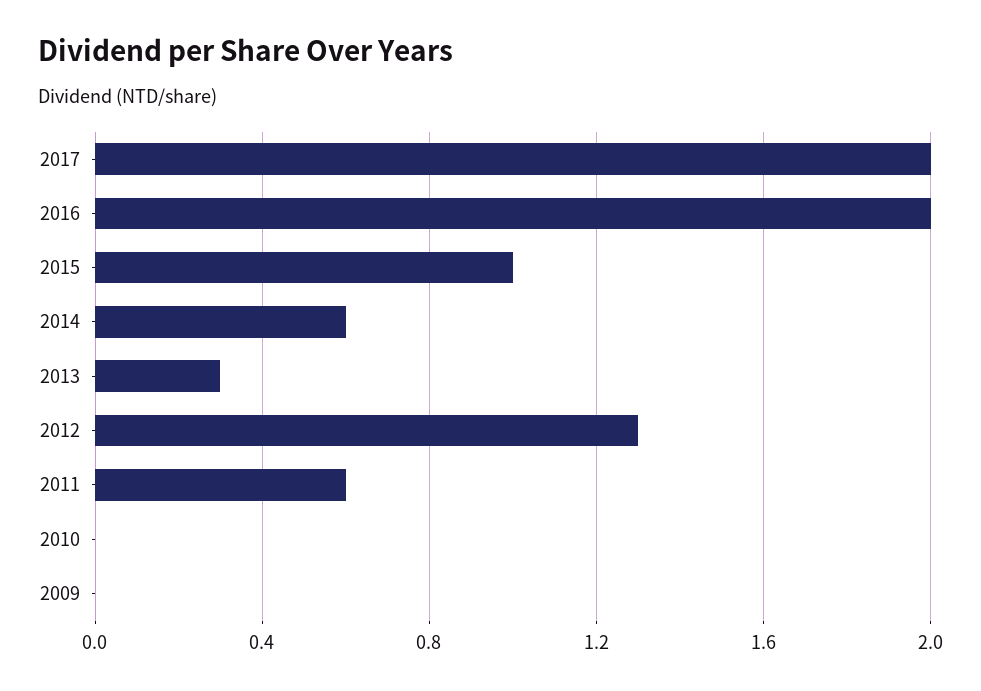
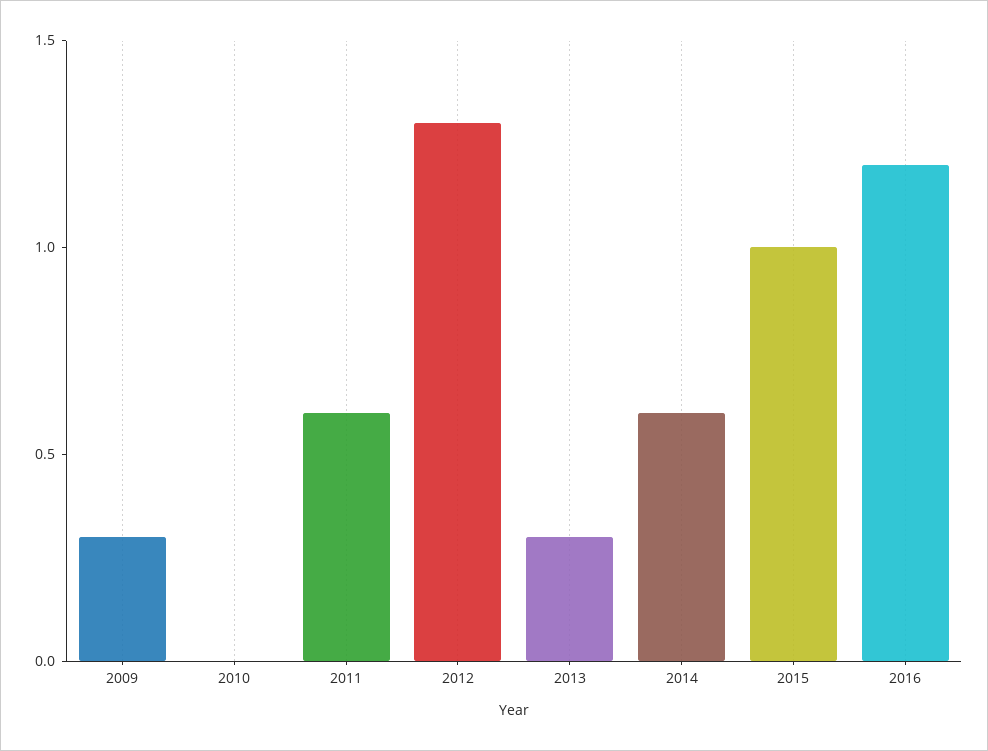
2017: 2 -> none
2016: 2 -> 1.2
2009: 0 -> 0.3

